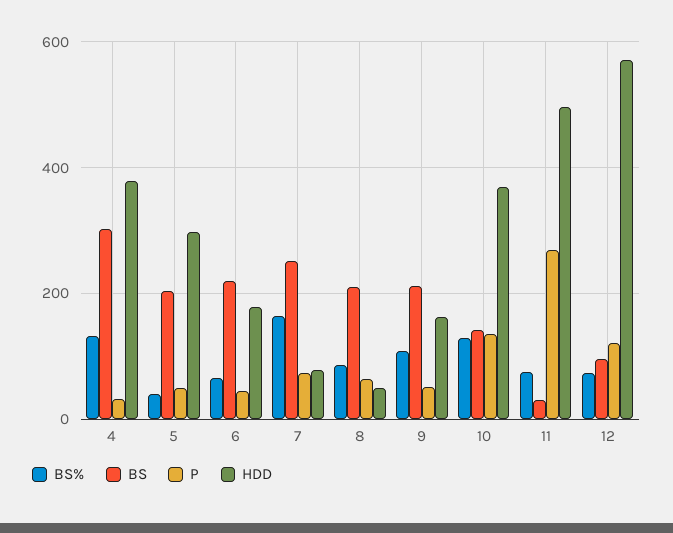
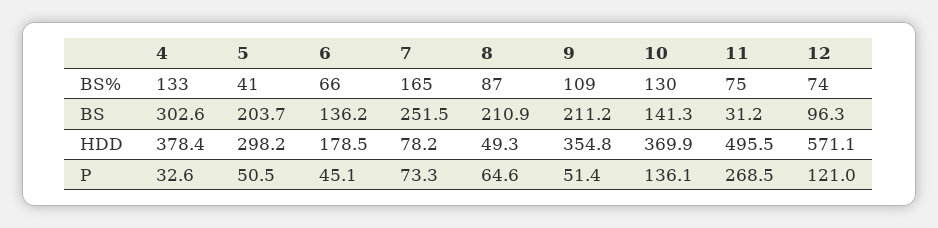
BS, 6: 220 -> 136.2
HDD, 9: 160 -> 354.8

